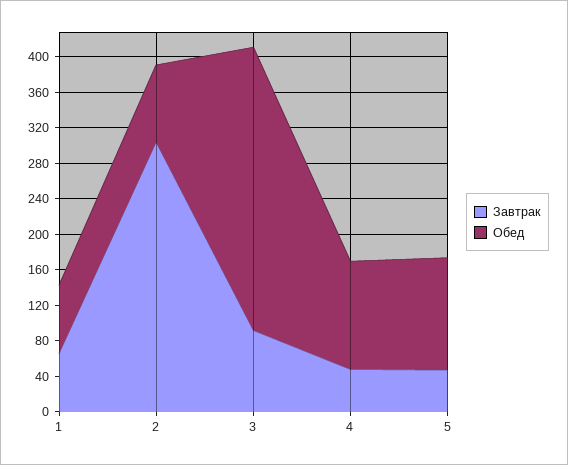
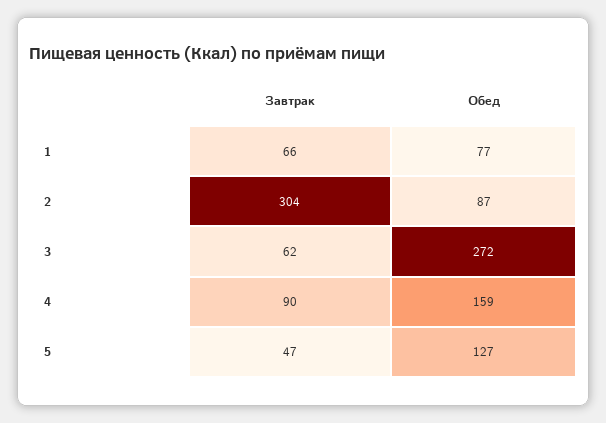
Завтрак, 3: 90 -> 62
Обед, 3: 320 -> 272
Завтрак, 4: 50 -> 90
Обед, 4: 120 -> 159

